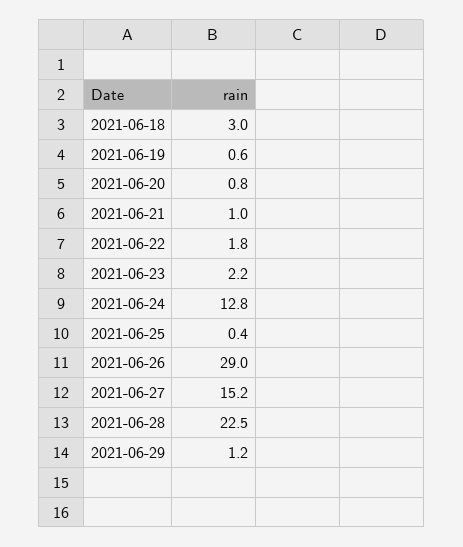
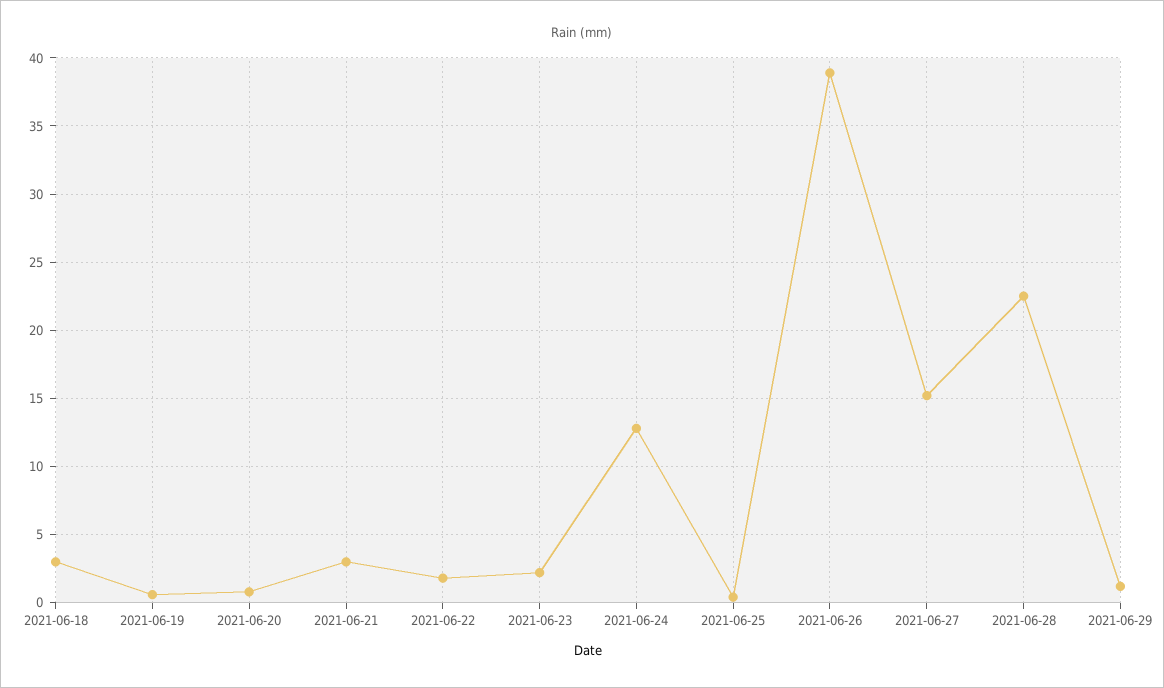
2021-06-21: 1 -> 3
2021-06-26: 29 -> 39

